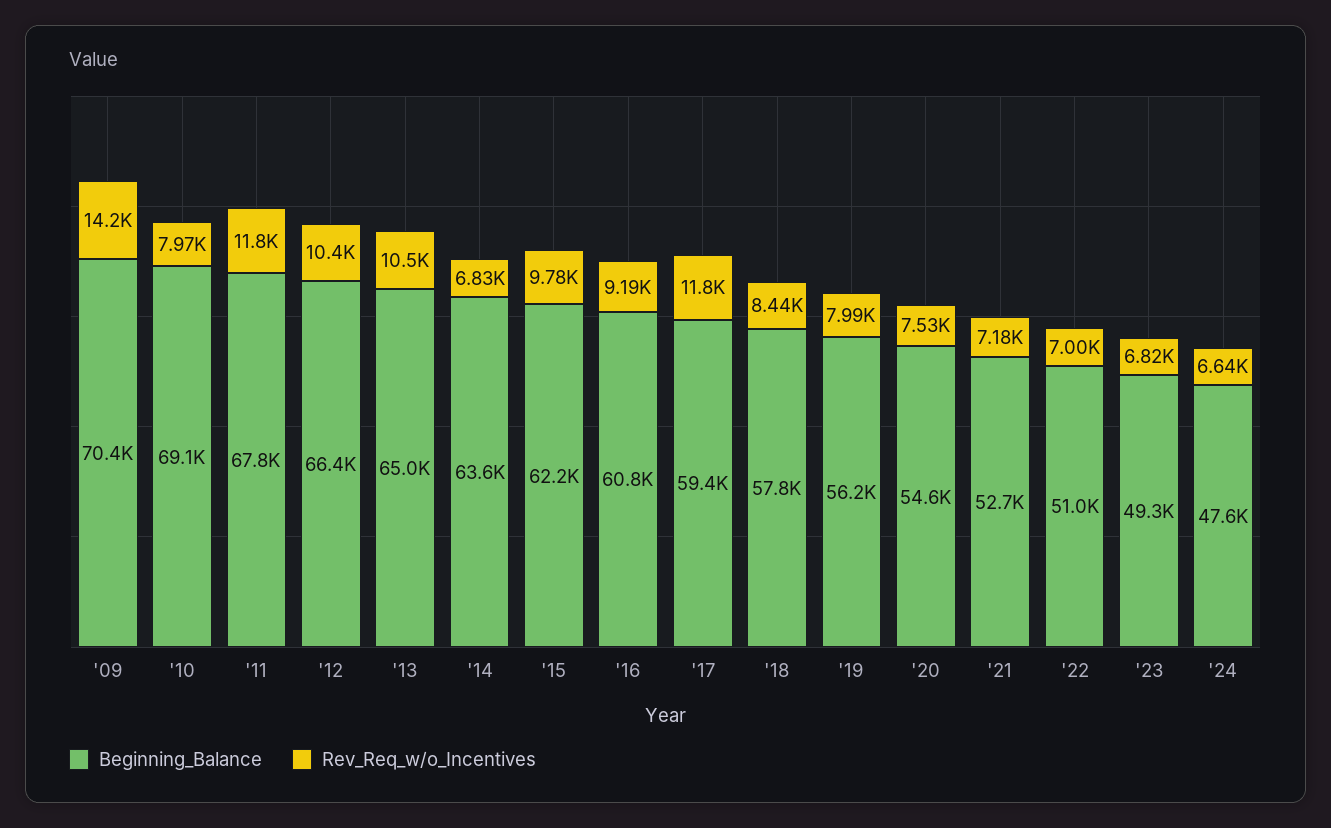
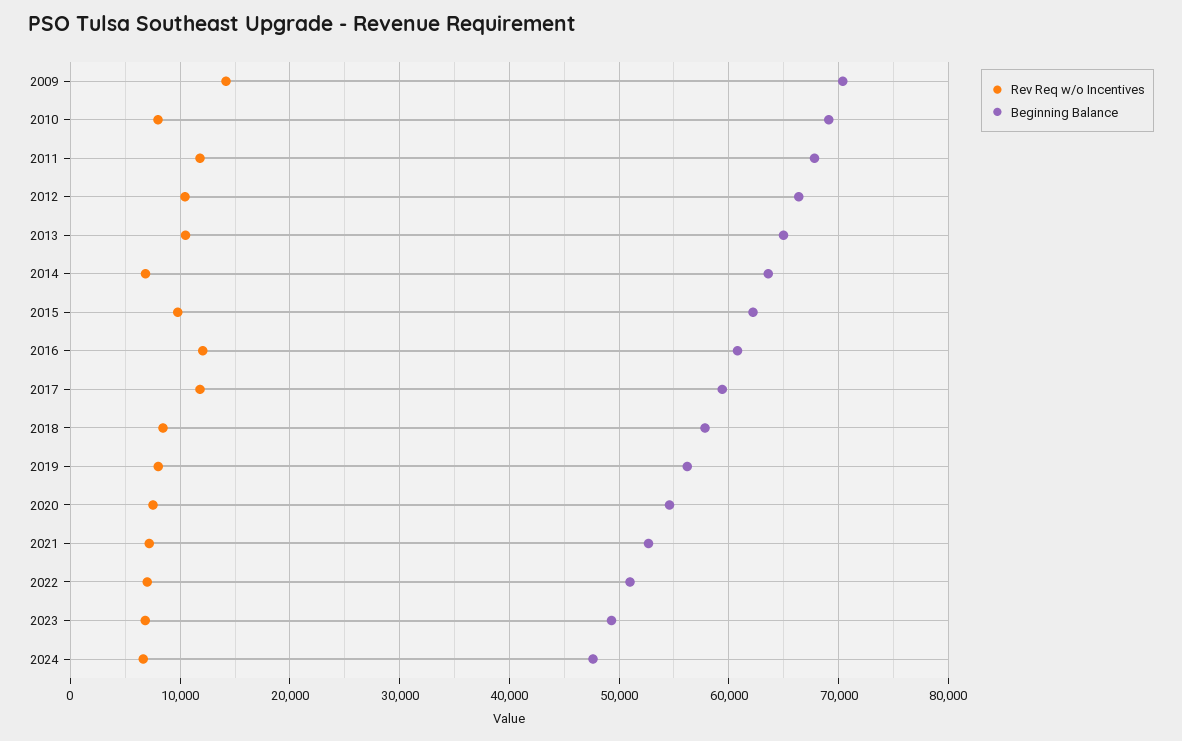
Rev_Req_w/o_Incentives, '16: 9190 -> 12000

